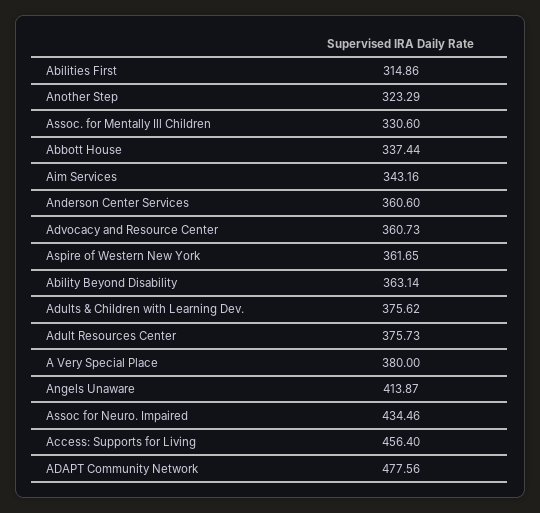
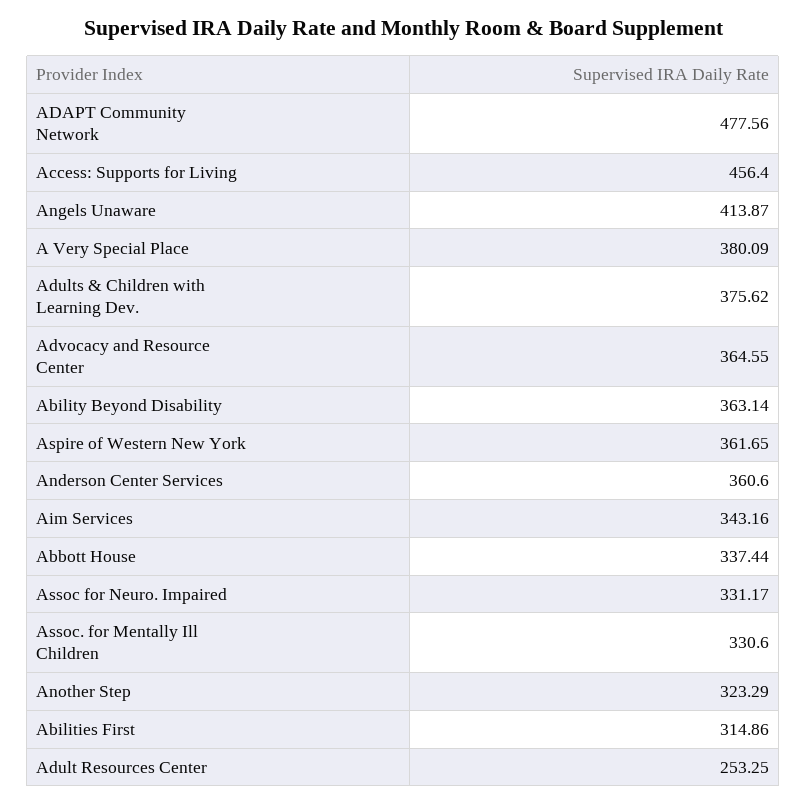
Advocacy and Resource Center: 360.73 -> 364.55
Adult Resources Center: 375.73 -> 253.25
A Very Special Place: 380 -> 380.09
Assoc for Neuro. Impaired: 434.46 -> 331.17

